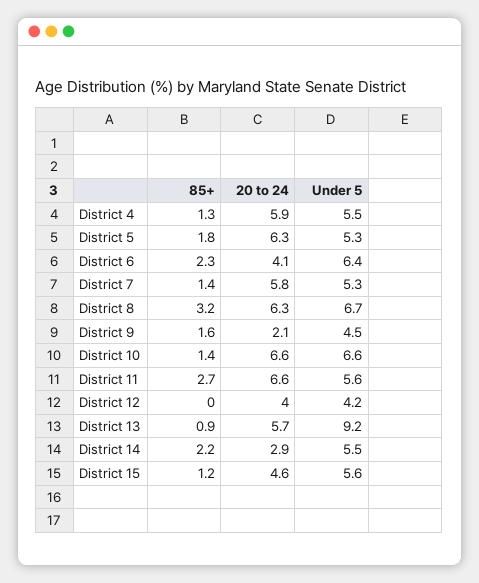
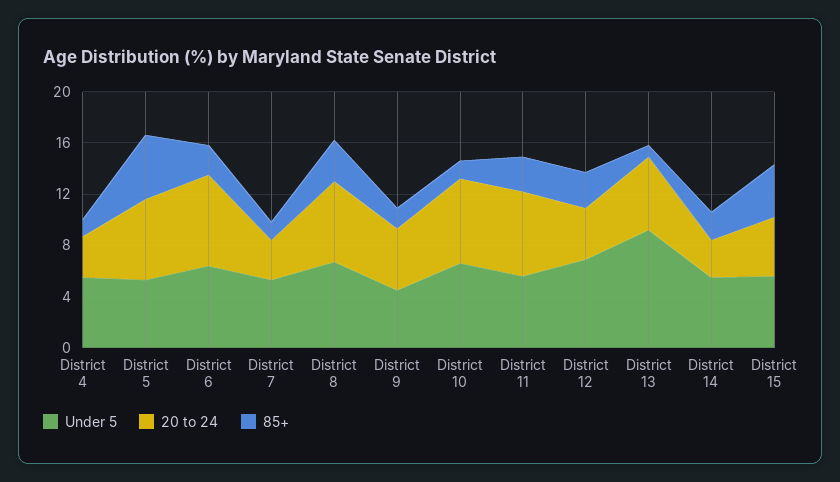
20 to 24, District 4: 5.9 -> 3
85+, District 5: 1.8 -> 5
20 to 24, District 6: 4.1 -> 7
20 to 24, District 7: 5.8 -> 3
20 to 24, District 9: 2.1 -> 5
85+, District 12: 0 -> 3
Under 5, District 12: 4.2 -> 7
85+, District 15: 1.2 -> 4

